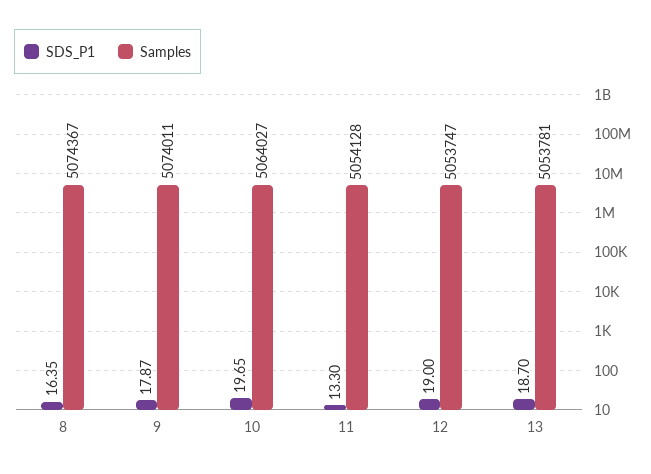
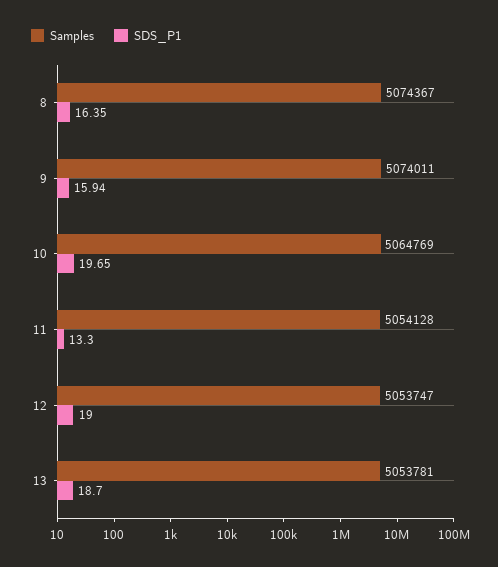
SDS_P1, 9: 17.87 -> 15.94
Samples, 10: 5064027 -> 5064769

